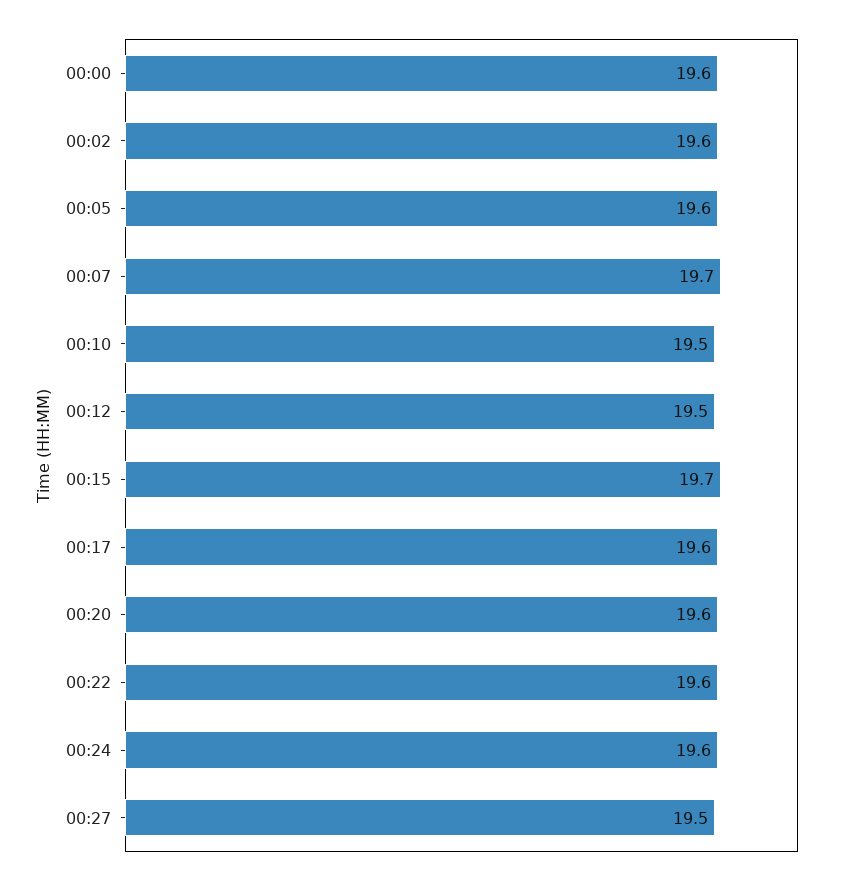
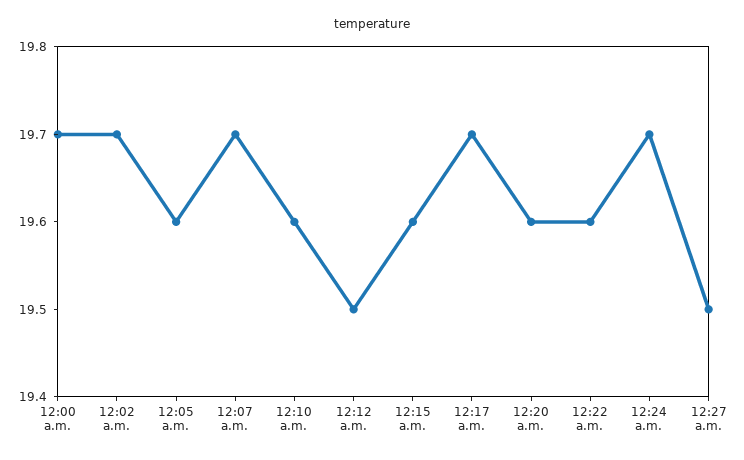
00:00: 19.6 -> 19.7
00:02: 19.6 -> 19.7
00:10: 19.5 -> 19.6
00:15: 19.7 -> 19.6
00:17: 19.6 -> 19.7
00:24: 19.6 -> 19.7

